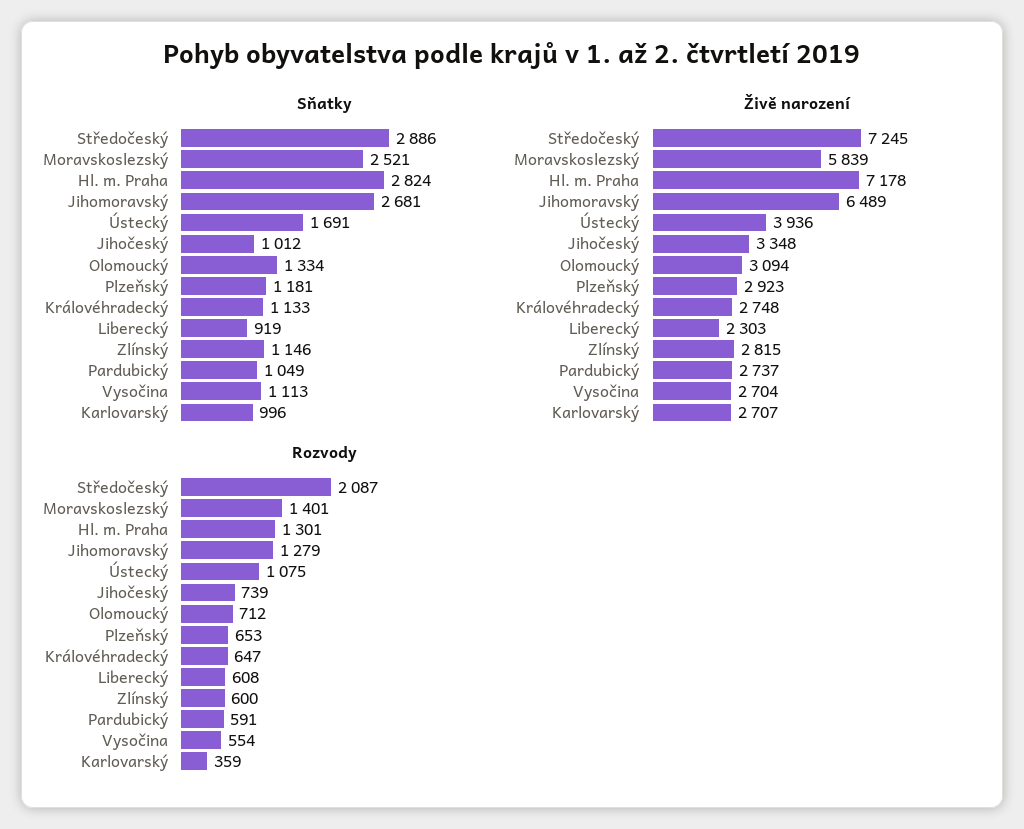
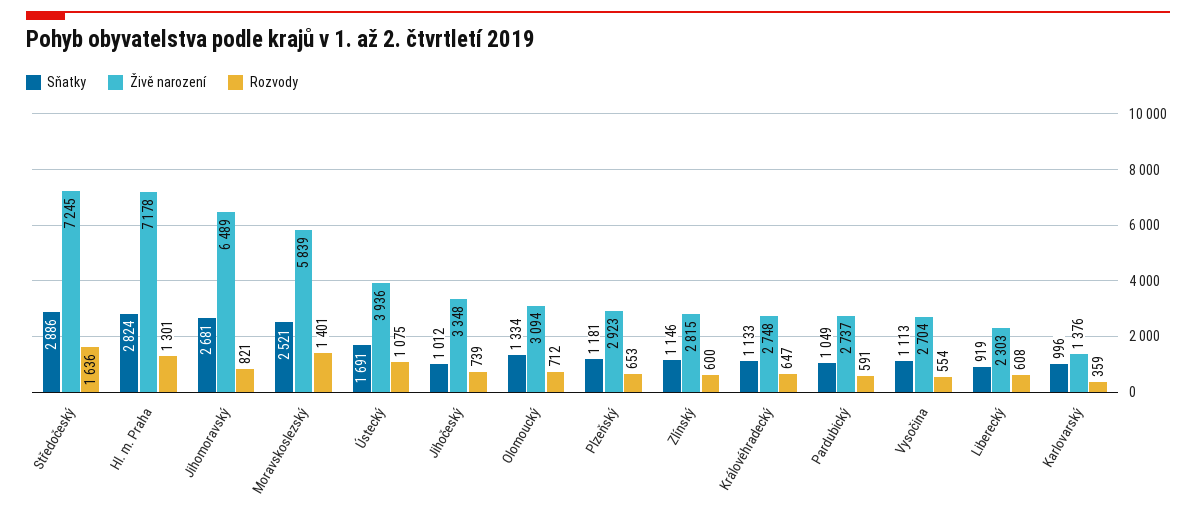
Živě narození, Karlovarský: 2707 -> 1376
Rozvody, Středočeský: 2087 -> 1636
Rozvody, Jihomoravský: 1279 -> 821

